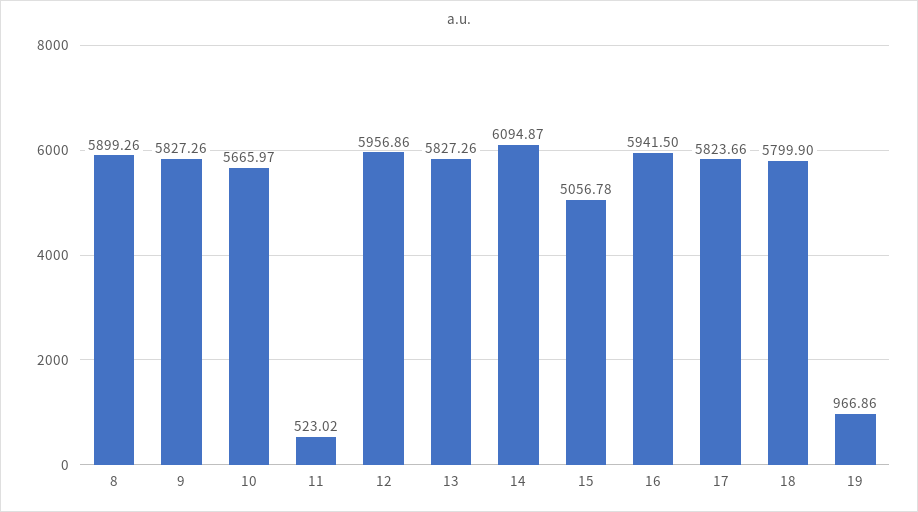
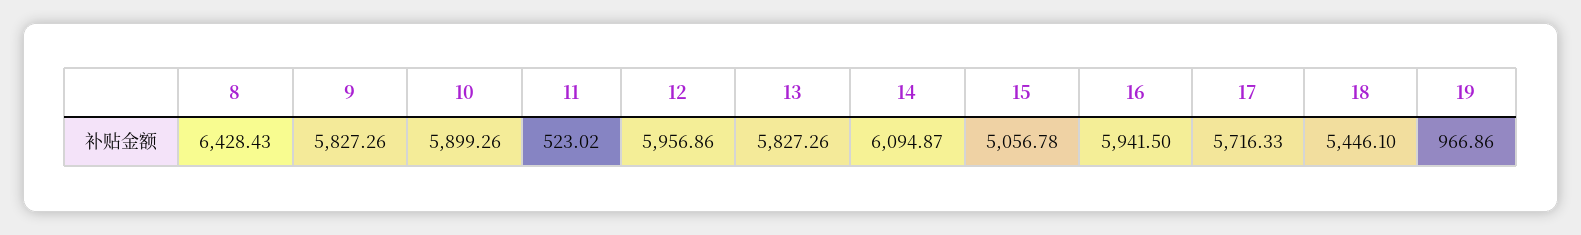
8: 5899.26 -> 6428.43
10: 5665.97 -> 5899.26
17: 5823.66 -> 5716.33
18: 5799.9 -> 5446.1

